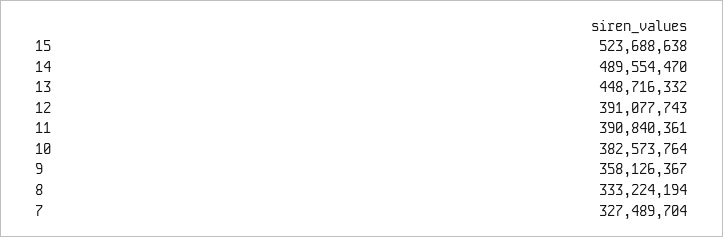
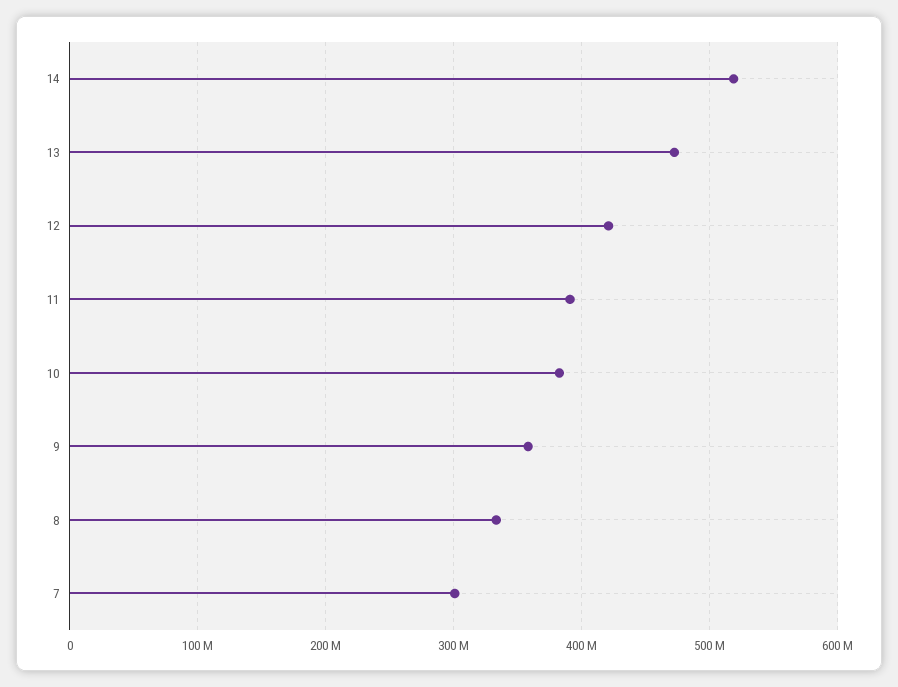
15: 523688638 -> none
14: 489554470 -> 520000000
13: 448716332 -> 470000000
12: 391077743 -> 420000000
7: 327489704 -> 300000000

